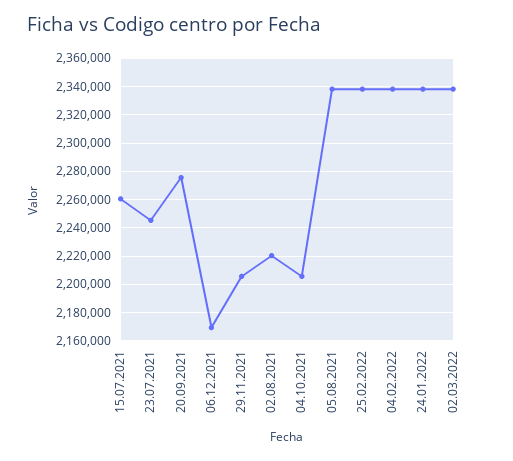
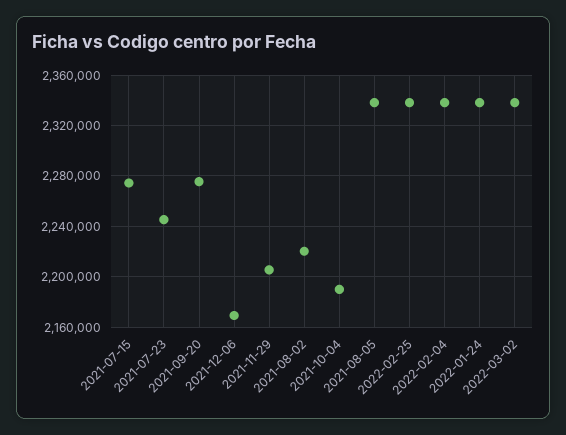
15.07.2021: 2260000 -> 2275000
04.10.2021: 2205000 -> 2190000

